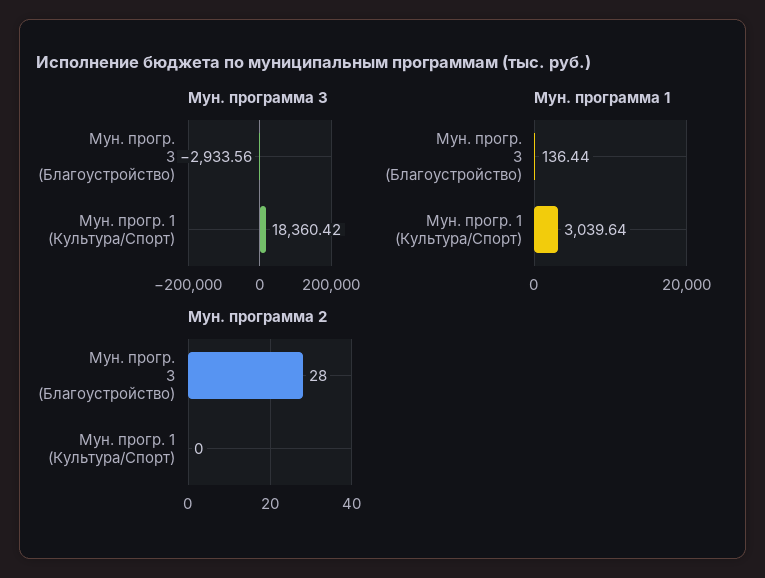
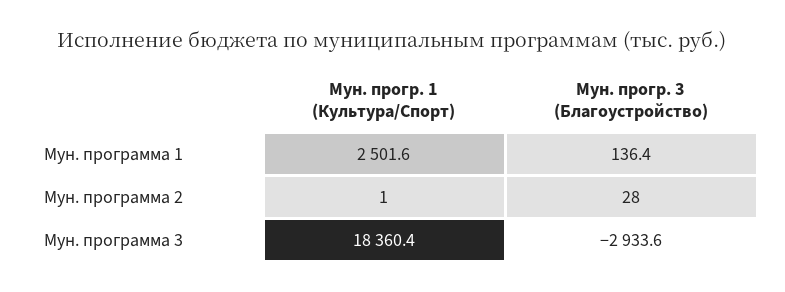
Мун. программа 1, Мун. прогр. 1 (Культура/Спорт): 3039.64 -> 2501.6
Мун. программа 2, Мун. прогр. 1 (Культура/Спорт): 0 -> 1

